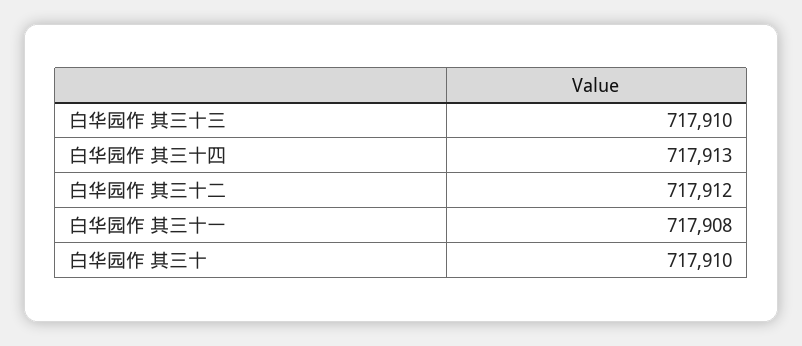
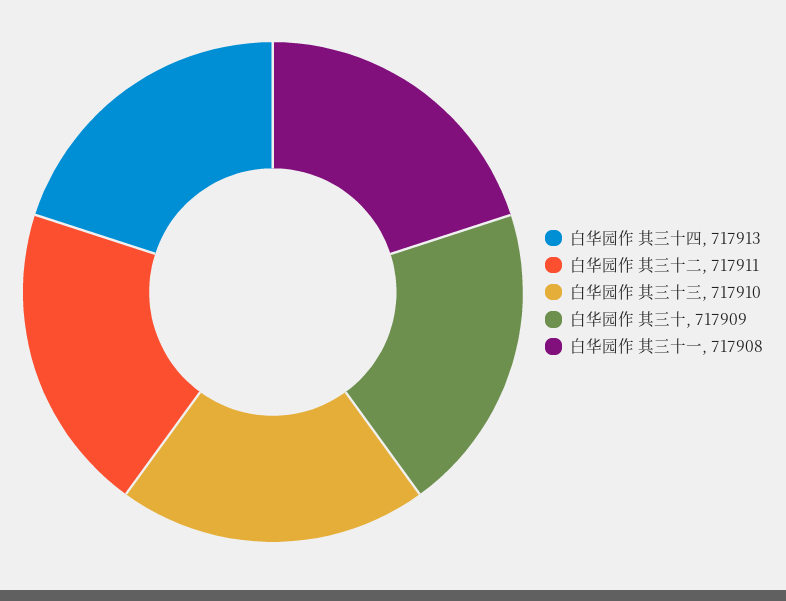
白华园作 其三十二: 717912 -> 717911
白华园作 其三十: 717910 -> 717909

